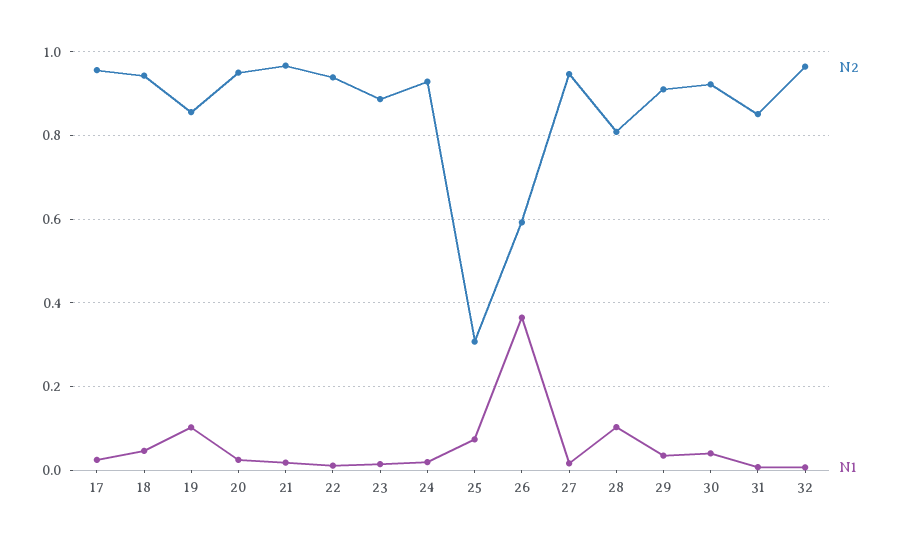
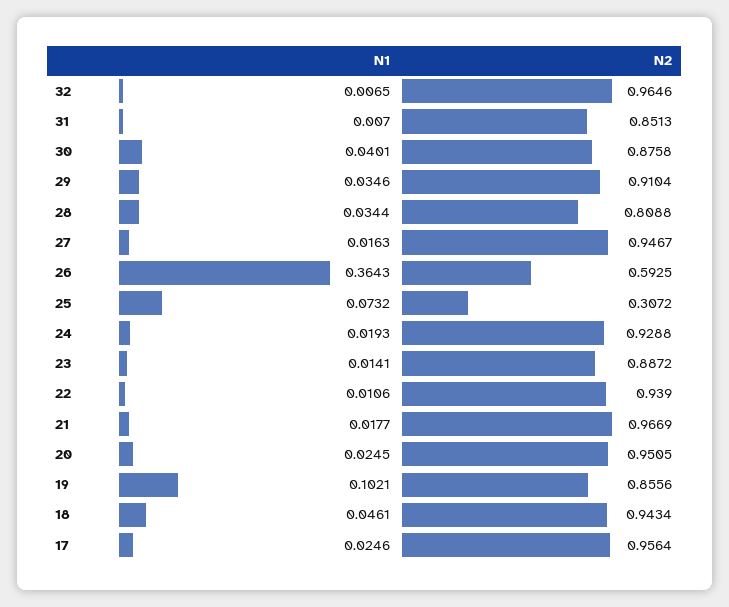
N1, 28: 0.1 -> 0.0344
N2, 30: 0.92 -> 0.8758

